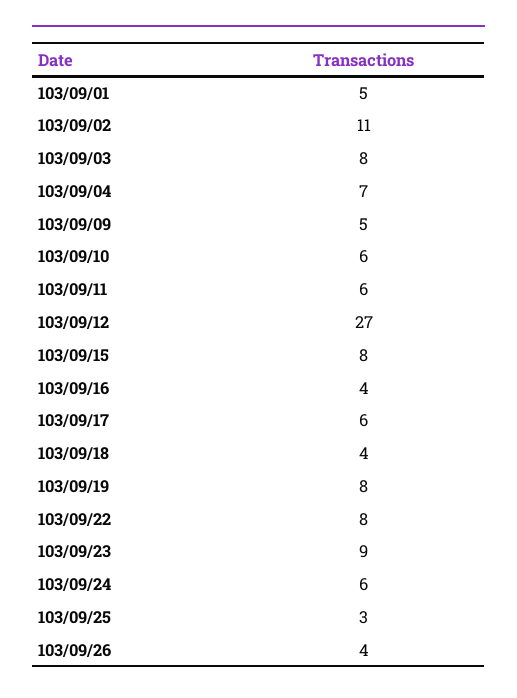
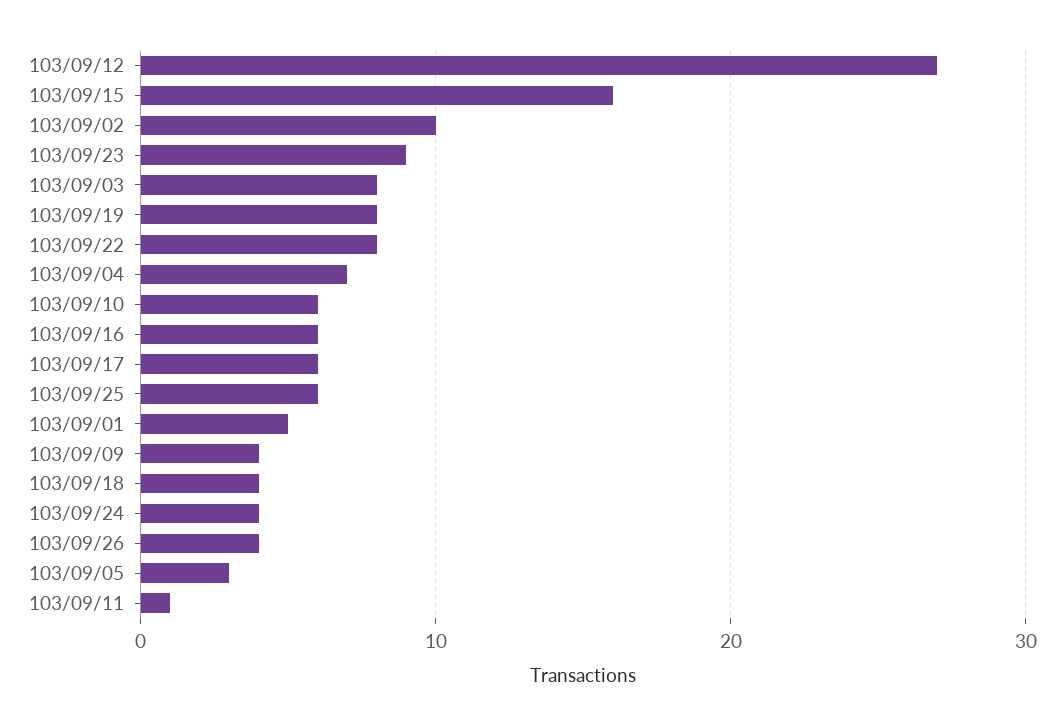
103/09/02: 11 -> 10
103/09/09: 5 -> 4
103/09/11: 6 -> 1
103/09/15: 8 -> 16
103/09/16: 4 -> 6
103/09/24: 6 -> 4
103/09/25: 3 -> 6
103/09/05: none -> 3

